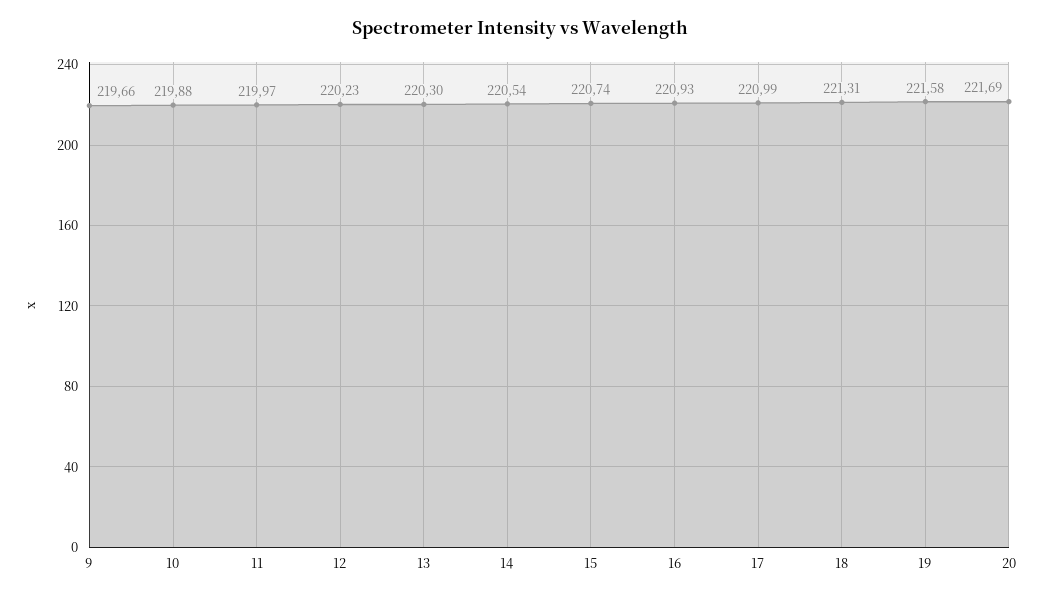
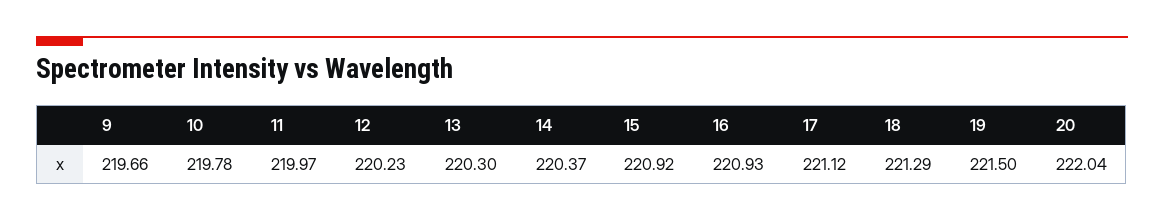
10: 219.88 -> 219.78
14: 220.54 -> 220.37
15: 220.74 -> 220.92
17: 220.99 -> 221.12
18: 221.31 -> 221.29
19: 221.58 -> 221.5
20: 221.69 -> 222.04

